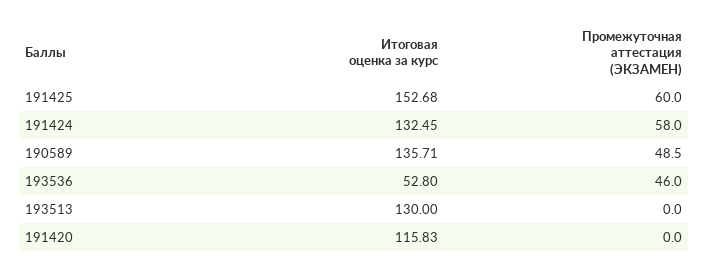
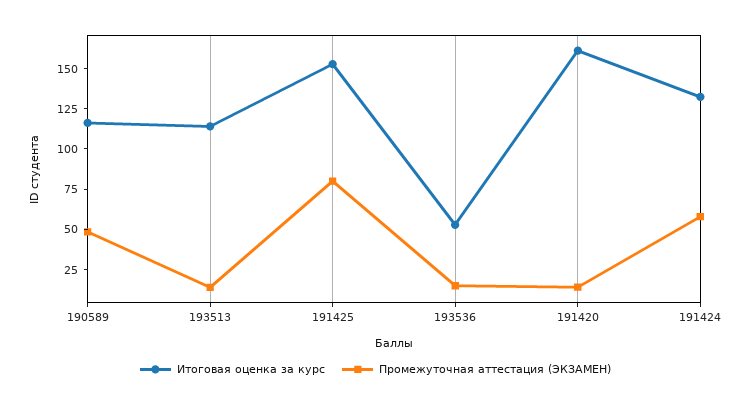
Промежуточная аттестация (ЭКЗАМЕН), 191425: 60 -> 80
Итоговая оценка за курс, 190589: 135.71 -> 115
Промежуточная аттестация (ЭКЗАМЕН), 193536: 46 -> 15
Итоговая оценка за курс, 193513: 130 -> 115
Промежуточная аттестация (ЭКЗАМЕН), 193513: 0 -> 15
Итоговая оценка за курс, 191420: 115.83 -> 160
Промежуточная аттестация (ЭКЗАМЕН), 191420: 0 -> 15

